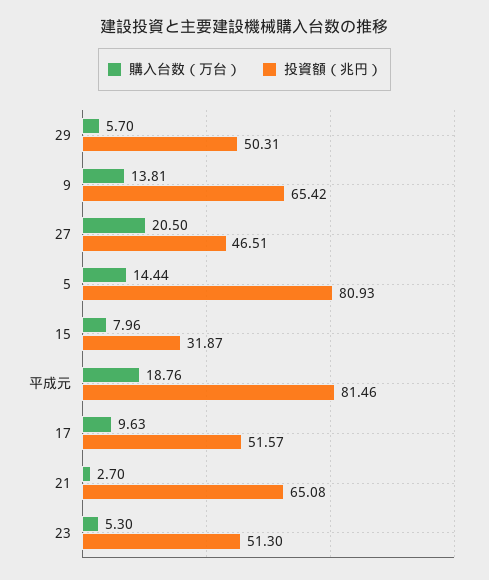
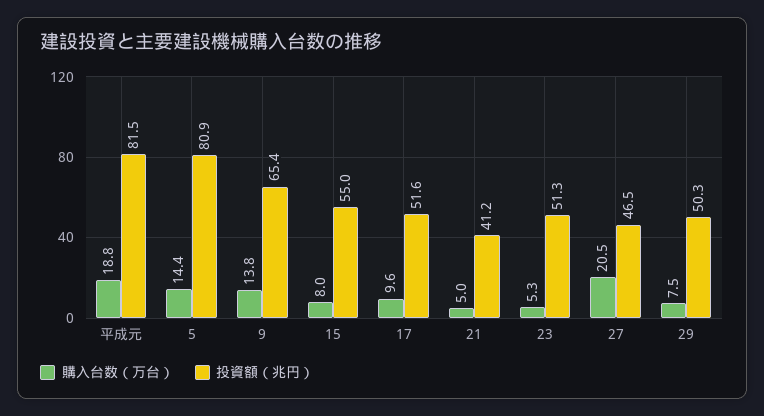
購入台数（万台）, 29: 5.7 -> 7.5
投資額（兆円）, 15: 31.87 -> 55
購入台数（万台）, 21: 2.7 -> 5
投資額（兆円）, 21: 65.08 -> 41.2

